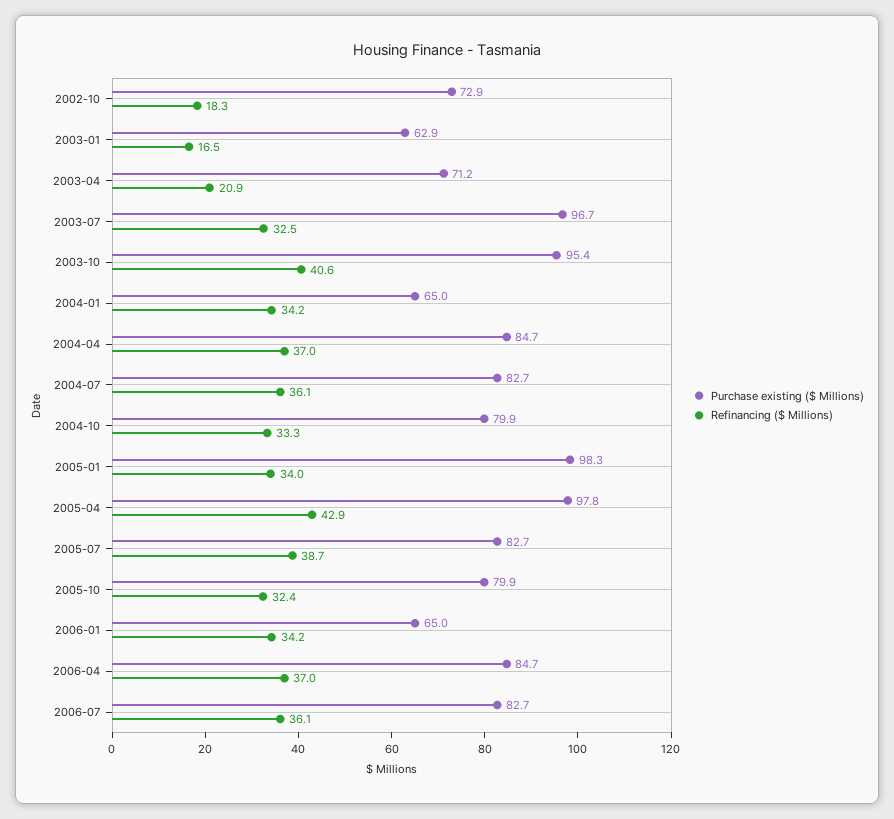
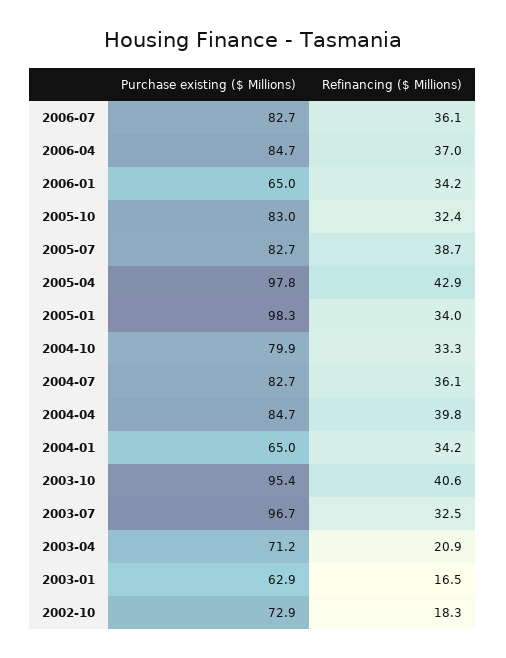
Refinancing ($ Millions), 2004-04: 37 -> 39.8
Purchase existing ($ Millions), 2005-10: 79.9 -> 83

